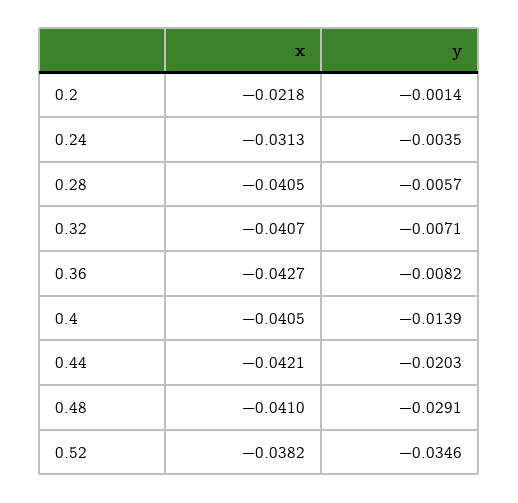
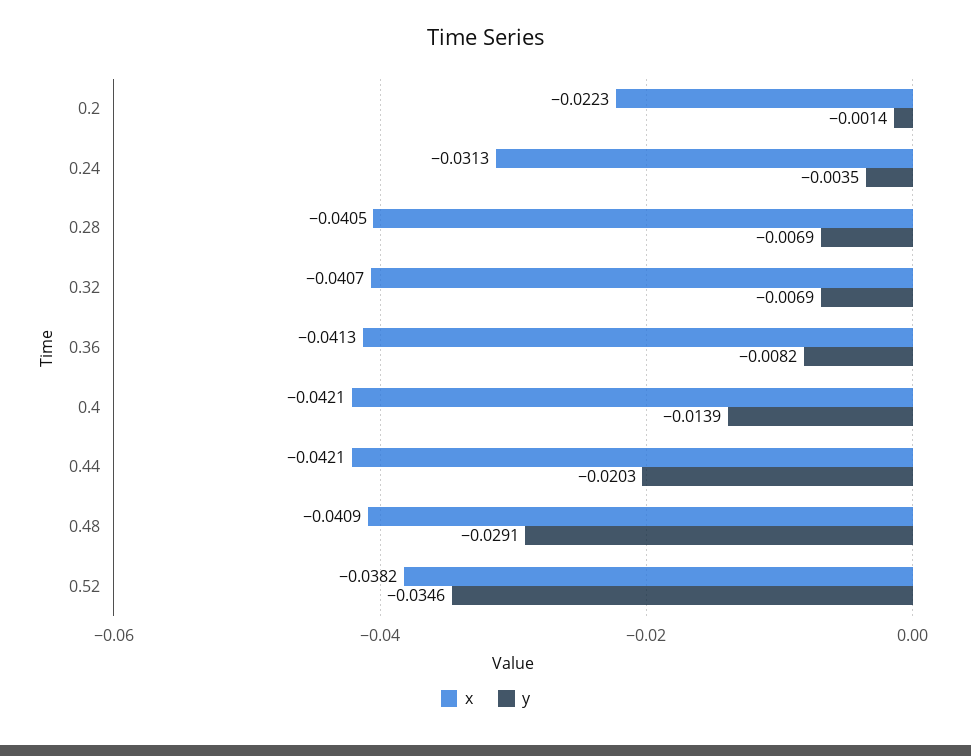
x, 0.2: -0.0218 -> -0.0223
y, 0.28: -0.0057 -> -0.0069
y, 0.32: -0.0071 -> -0.0069
x, 0.36: -0.0427 -> -0.0413
x, 0.4: -0.0405 -> -0.0421
x, 0.48: -0.041 -> -0.0409

